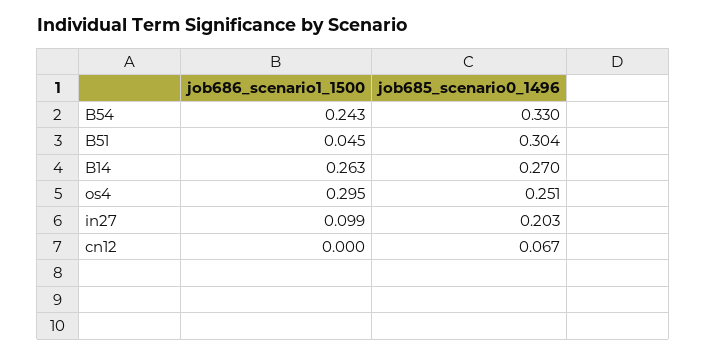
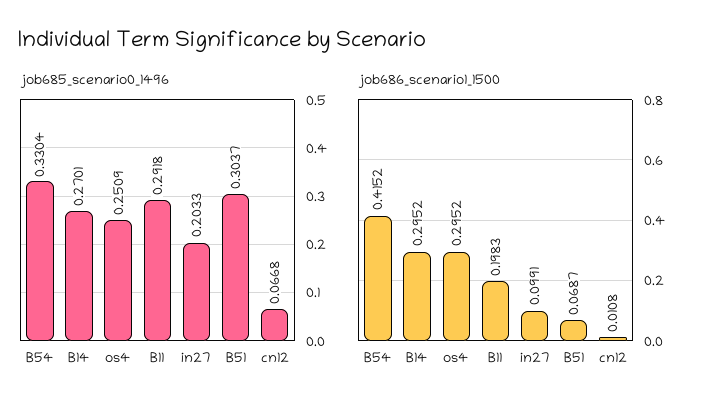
job686_scenario1_1500, B54: 0.243 -> 0.4152
job686_scenario1_1500, B51: 0.045 -> 0.0687
job686_scenario1_1500, B14: 0.263 -> 0.2952
job686_scenario1_1500, cn12: 0 -> 0.0108
job685_scenario0_1496, B11: none -> 0.2918
job686_scenario1_1500, B11: none -> 0.1983

